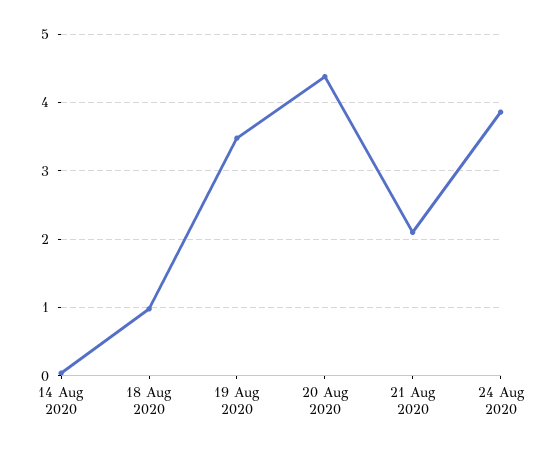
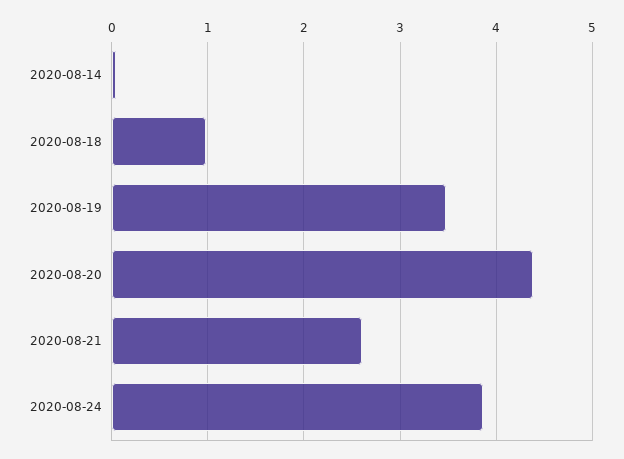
21 Aug 2020: 2.1 -> 2.6

